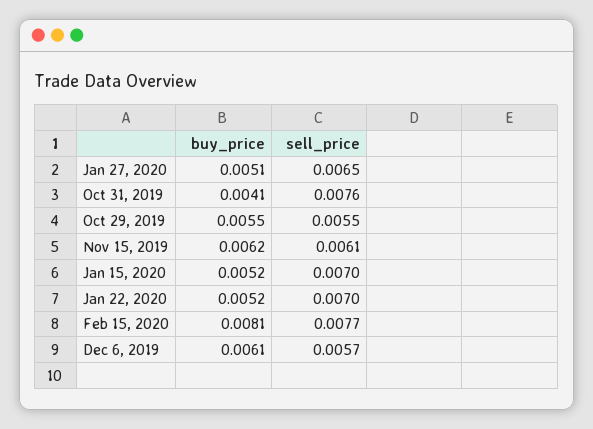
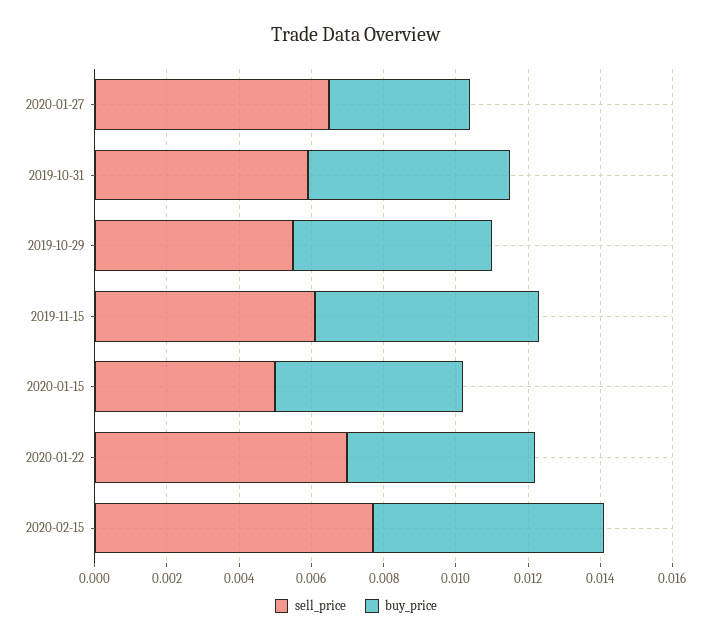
buy_price, Jan 27, 2020: 0.0051 -> 0.004
buy_price, Oct 31, 2019: 0.0041 -> 0.0055
sell_price, Oct 31, 2019: 0.0076 -> 0.006
sell_price, Jan 15, 2020: 0.007 -> 0.005
buy_price, Feb 15, 2020: 0.0081 -> 0.0065
buy_price, Dec 6, 2019: 0.0061 -> none
sell_price, Dec 6, 2019: 0.0057 -> none

